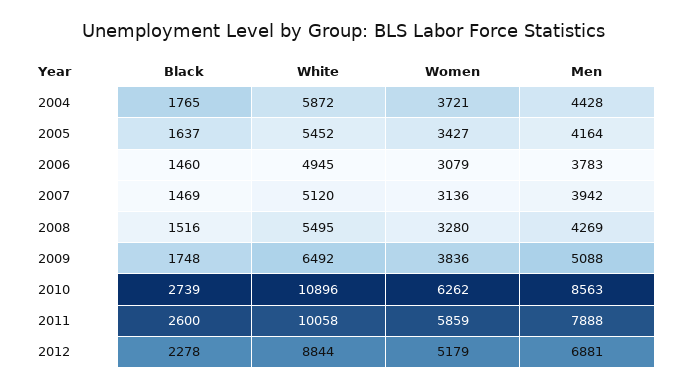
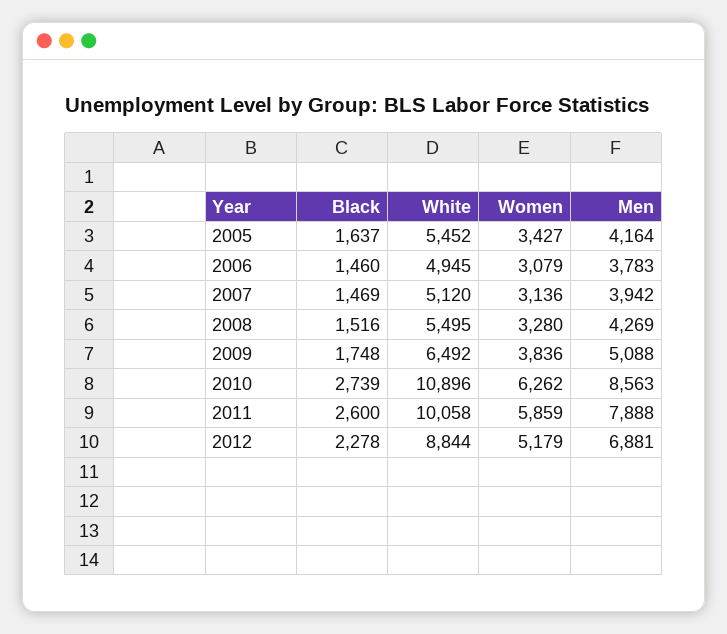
Black, 2004: 1765 -> none
White, 2004: 5872 -> none
Women, 2004: 3721 -> none
Men, 2004: 4428 -> none

